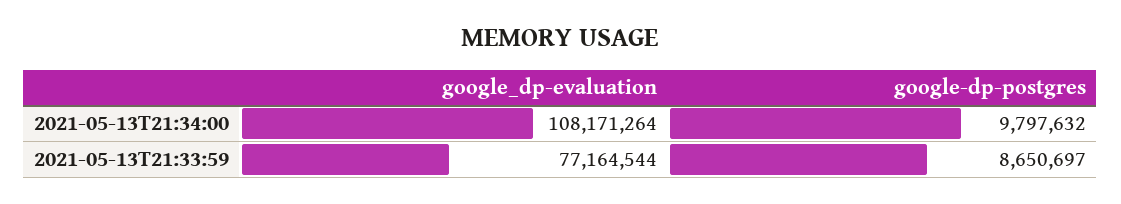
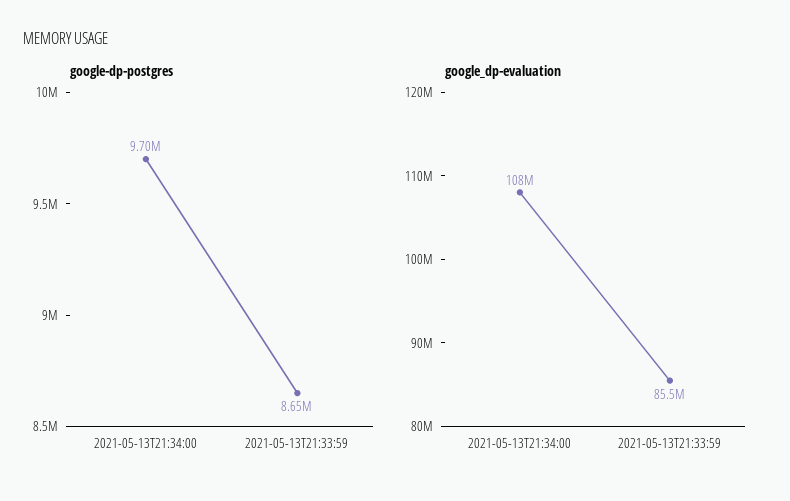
google-dp-postgres, 2021-05-13T21:34:00: 9797632 -> 9700000
google_dp-evaluation, 2021-05-13T21:33:59: 77164544 -> 85500000

